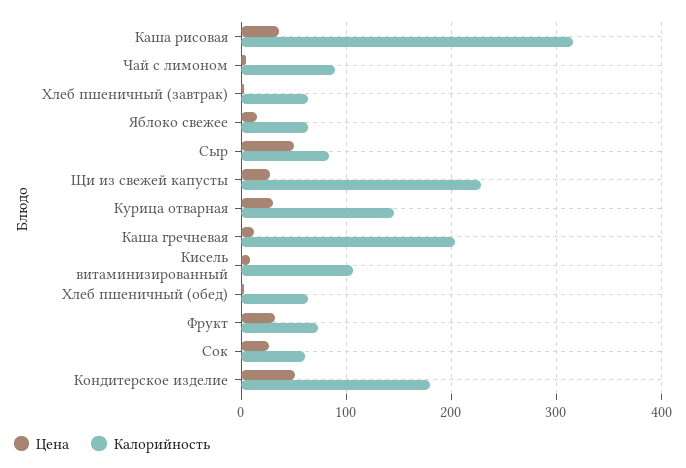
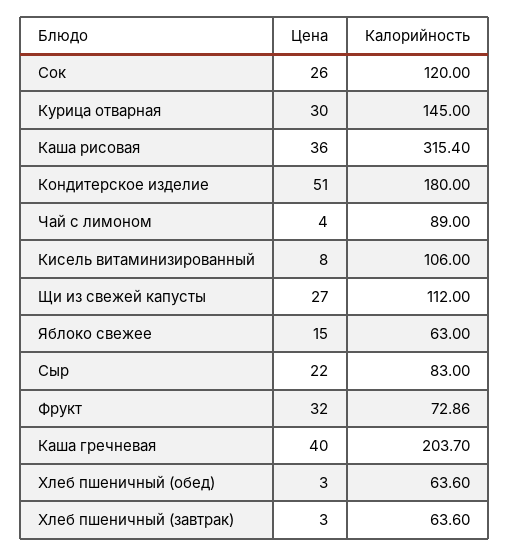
Цена, Сыр: 50 -> 22
Калорийность, Щи из свежей капусты: 230 -> 112
Цена, Каша гречневая: 10 -> 40
Калорийность, Сок: 60 -> 120

